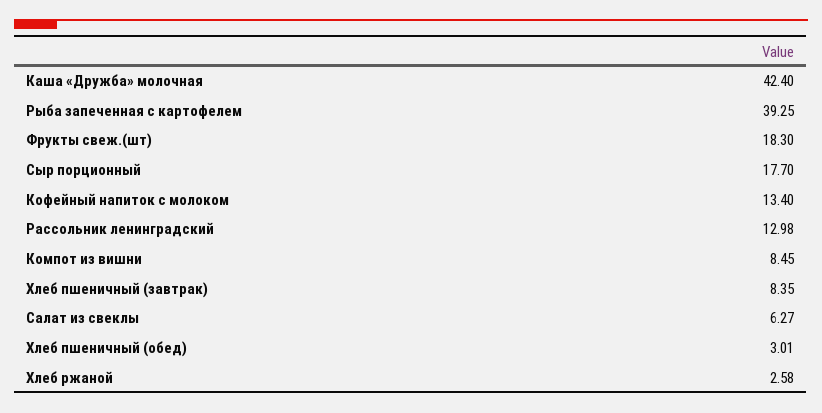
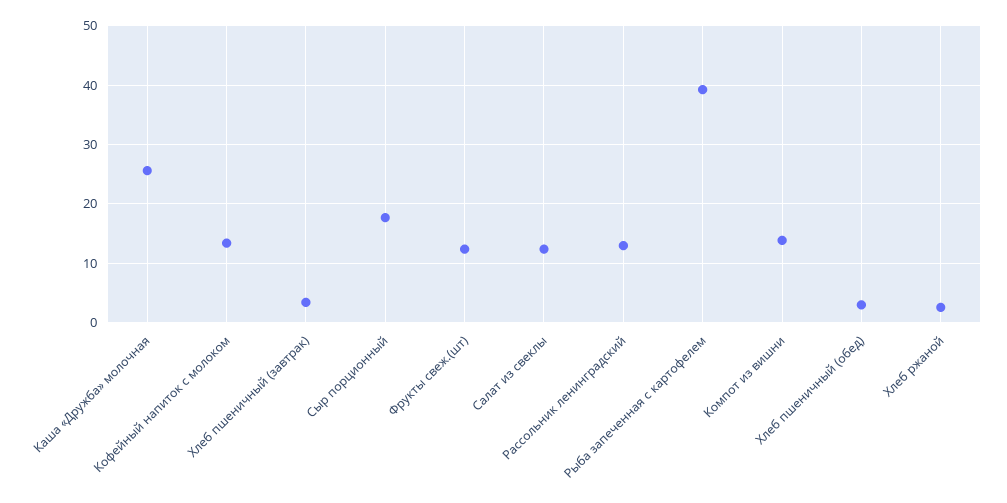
Каша «Дружба» молочная: 42.4 -> 26
Фрукты свеж.(шт): 18.3 -> 12
Компот из вишни: 8.45 -> 14
Хлеб пшеничный (завтрак): 8.35 -> 4
Салат из свеклы: 6.27 -> 12

